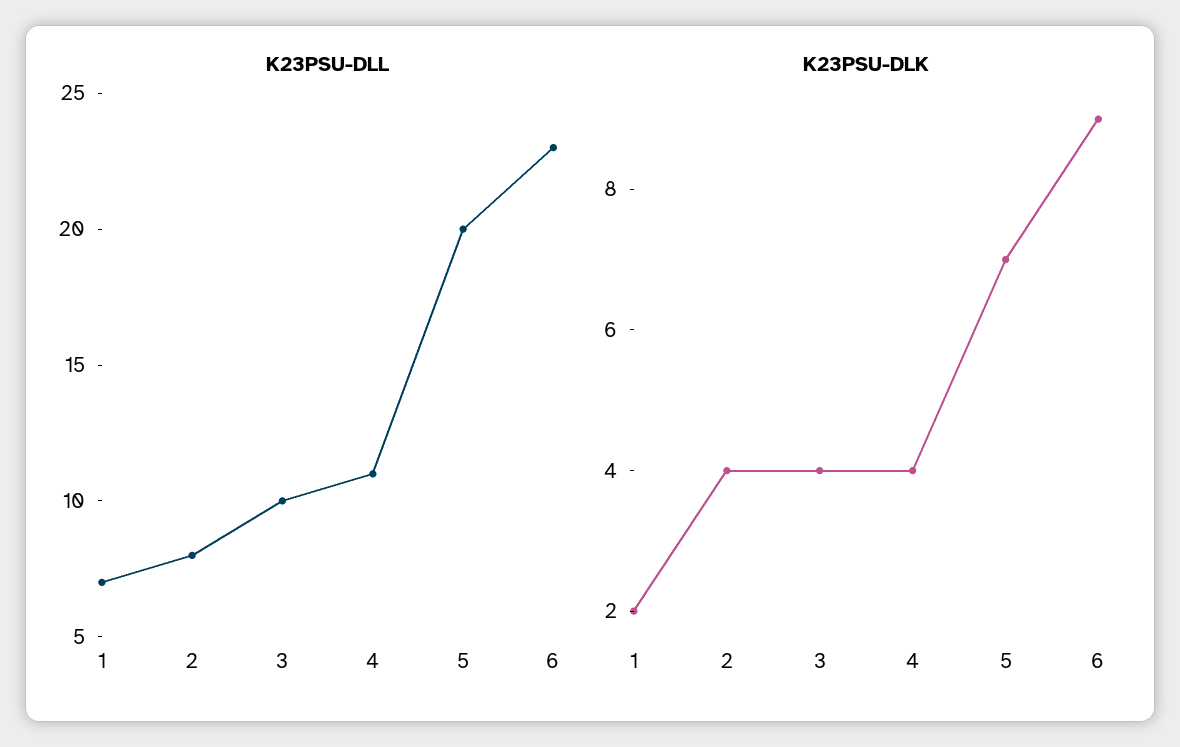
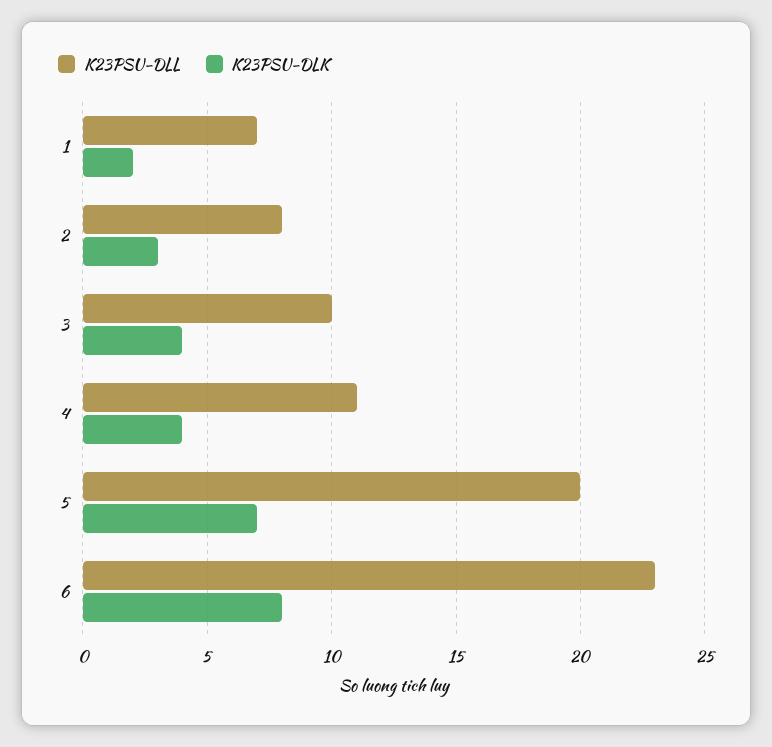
K23PSU-DLK, 2: 4 -> 3
K23PSU-DLK, 6: 9 -> 8

